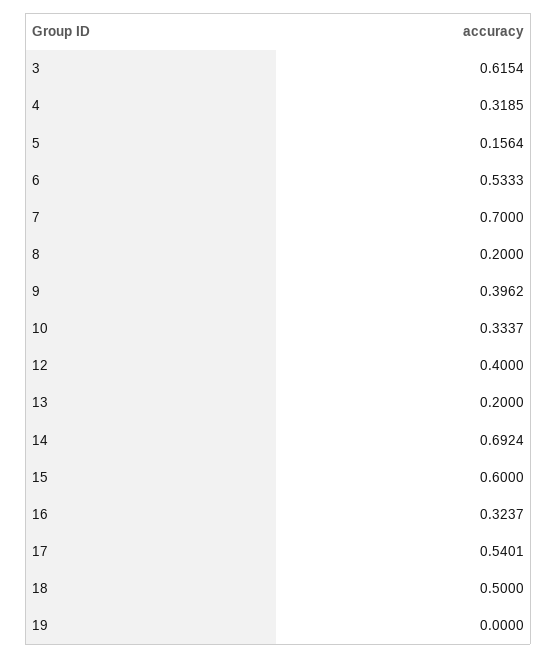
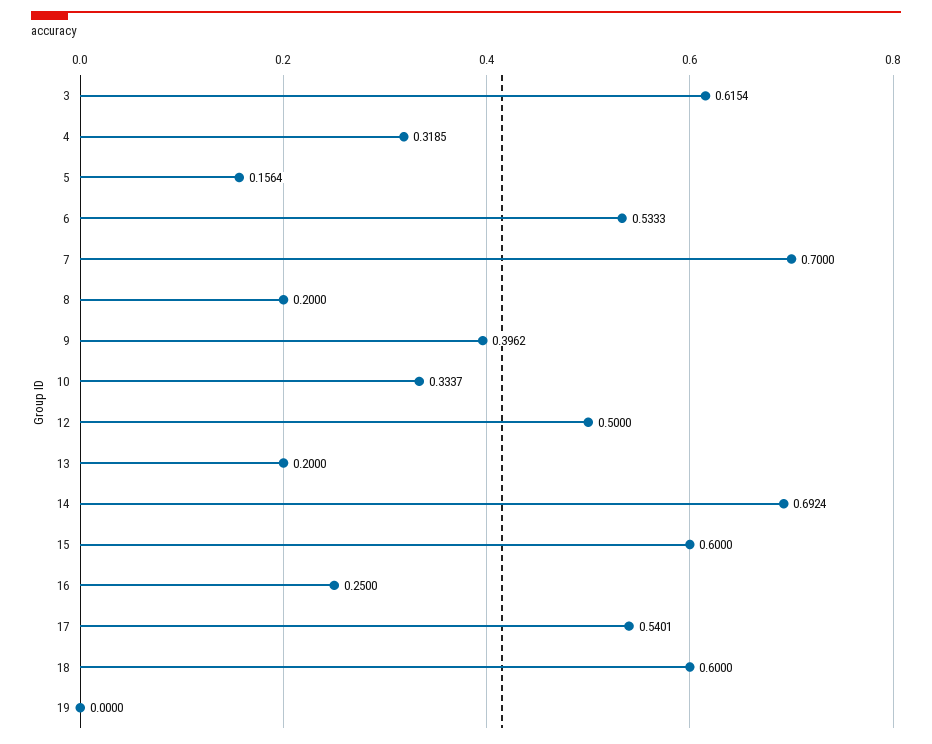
12: 0.4 -> 0.5
16: 0.3237 -> 0.25
18: 0.5 -> 0.6

